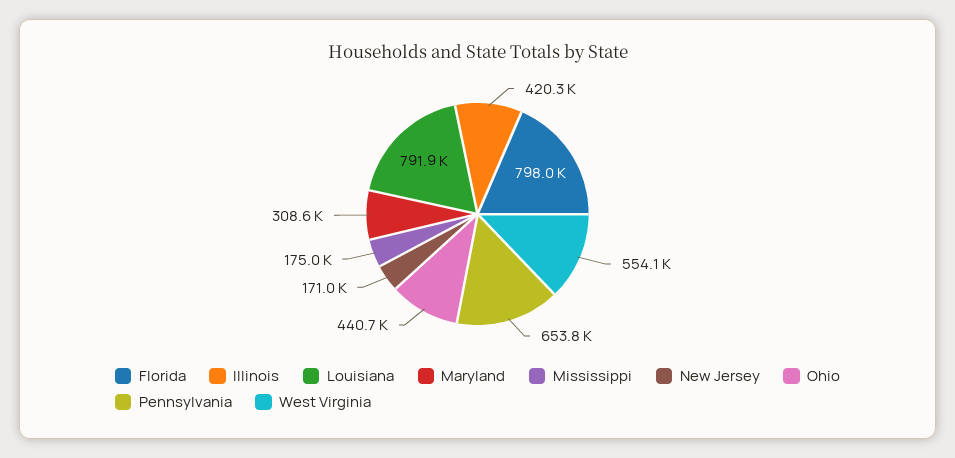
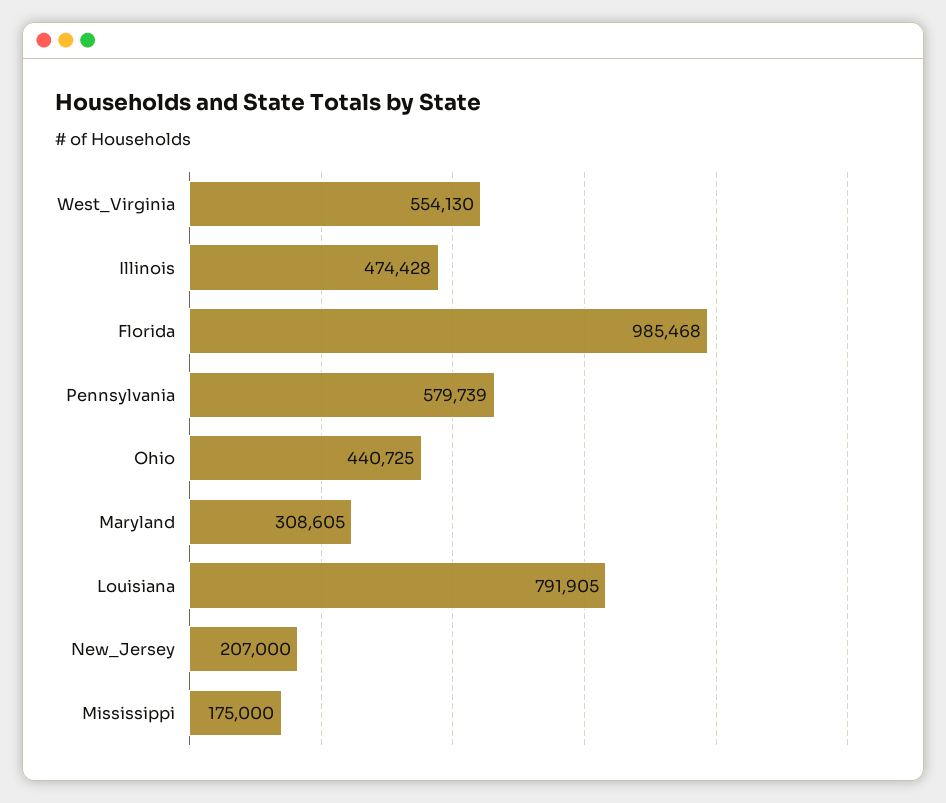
Florida: 798000 -> 985468
Illinois: 420300 -> 474428
New Jersey: 171000 -> 207000
Pennsylvania: 653800 -> 579739

